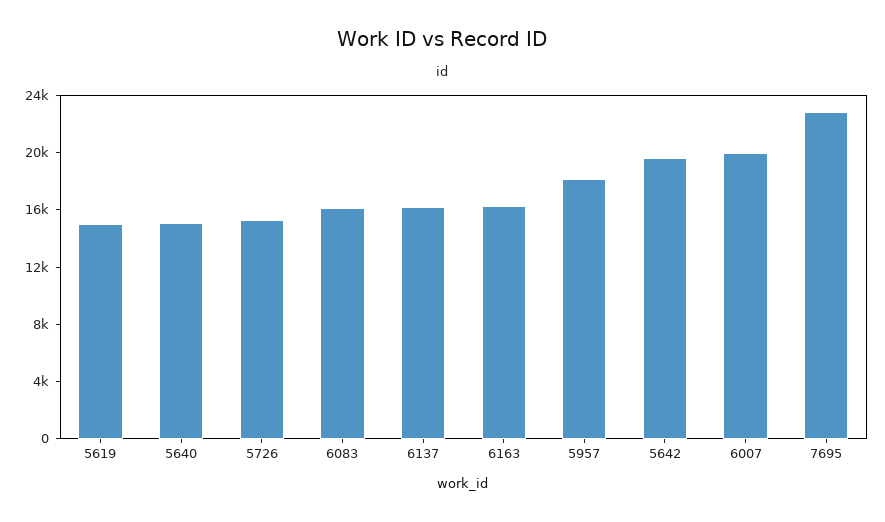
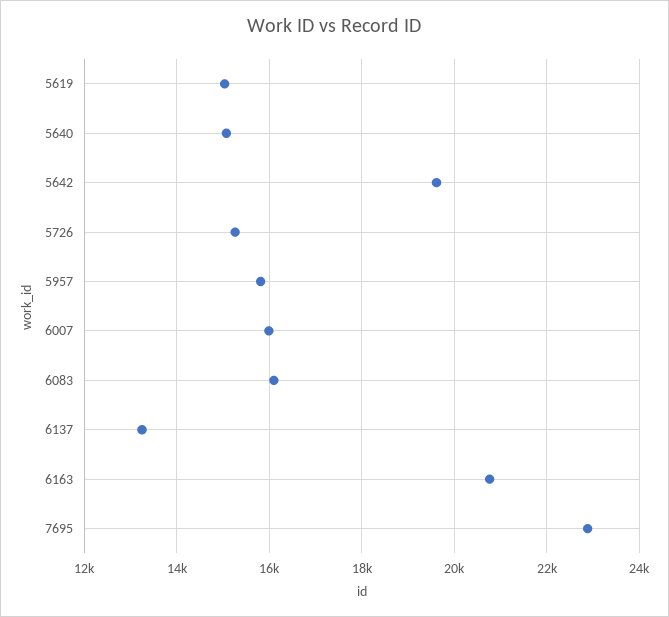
6137: 16000 -> 13200
6163: 16000 -> 20800
5957: 18000 -> 15800
6007: 20000 -> 16000

